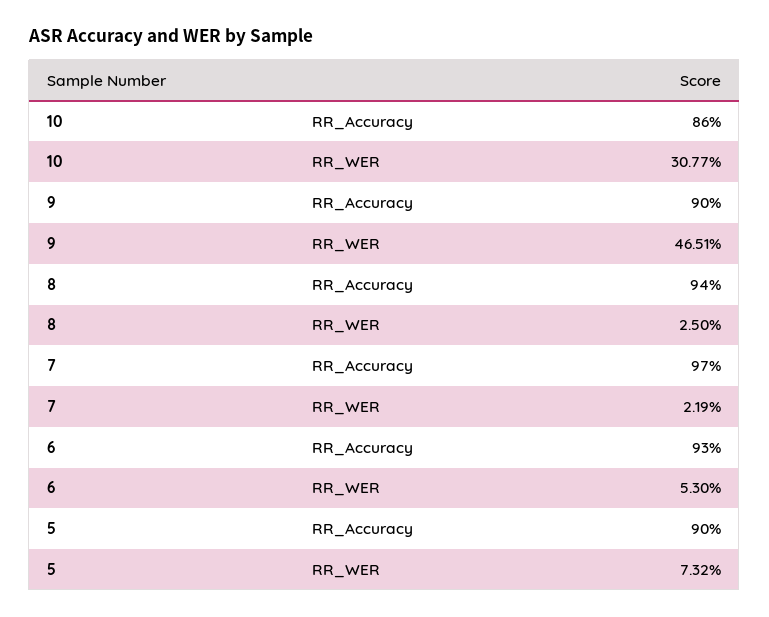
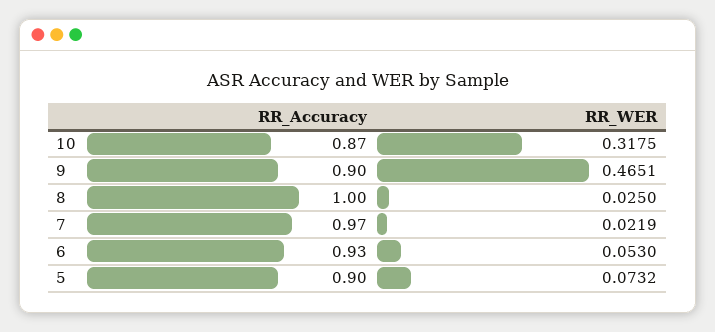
10, RR_Accuracy: 0.86 -> 0.87
10, RR_WER: 0.3077 -> 0.3175
8, RR_Accuracy: 0.94 -> 1

